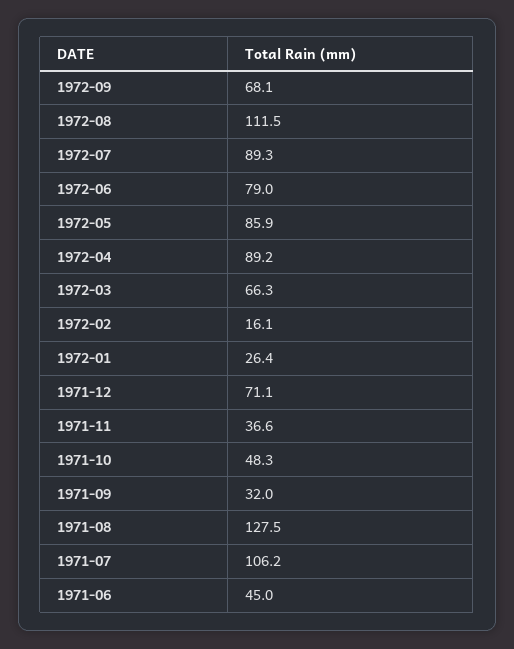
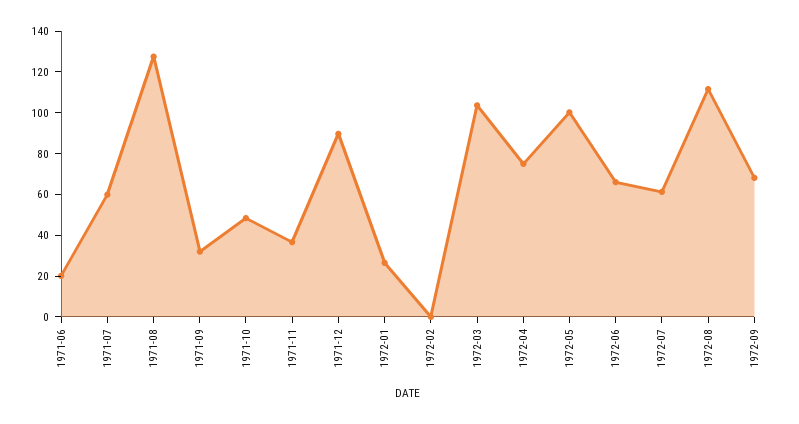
1972-07: 89.3 -> 60
1972-06: 79 -> 65
1972-05: 85.9 -> 100
1972-04: 89.2 -> 75
1972-03: 66.3 -> 105
1972-02: 16.1 -> 0
1971-12: 71.1 -> 90
1971-07: 106.2 -> 60
1971-06: 45 -> 20

